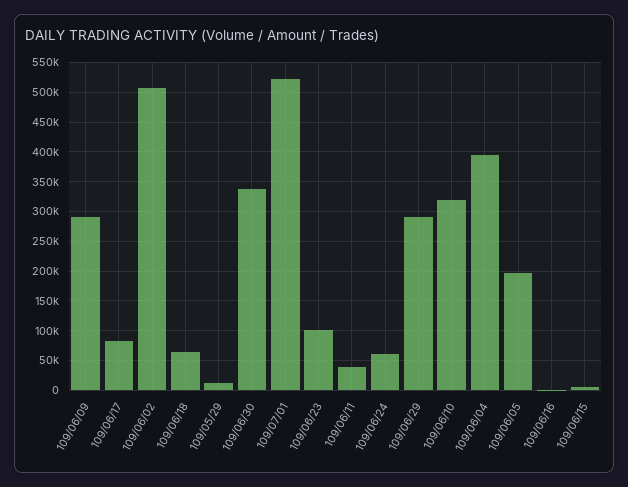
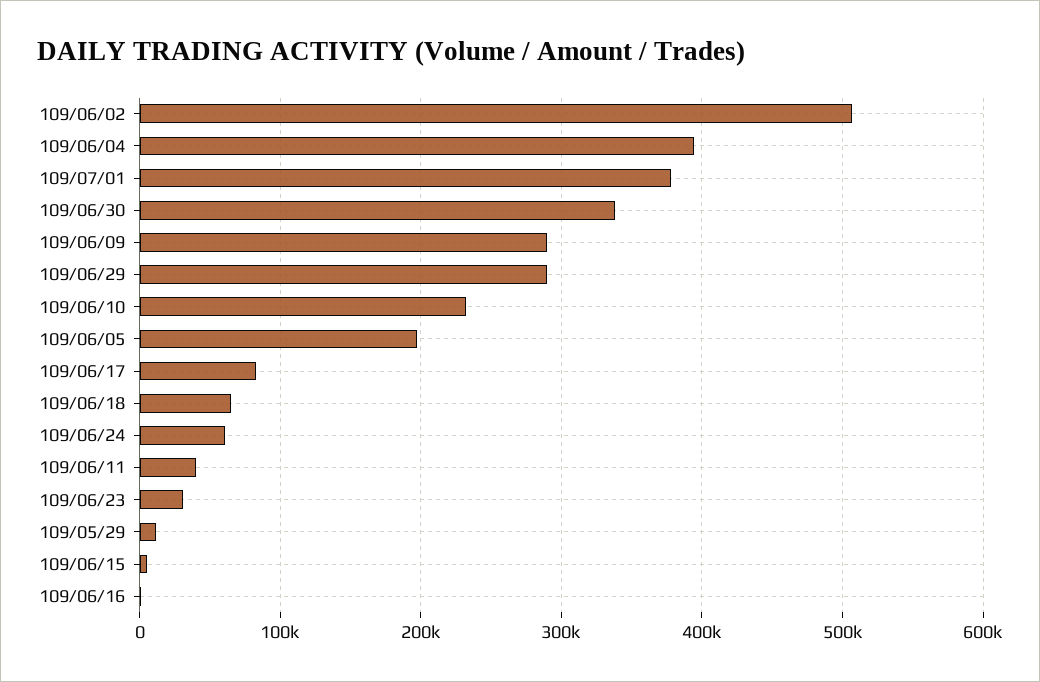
109/07/01: 525000 -> 380000
109/06/23: 100000 -> 30000
109/06/10: 325000 -> 230000

